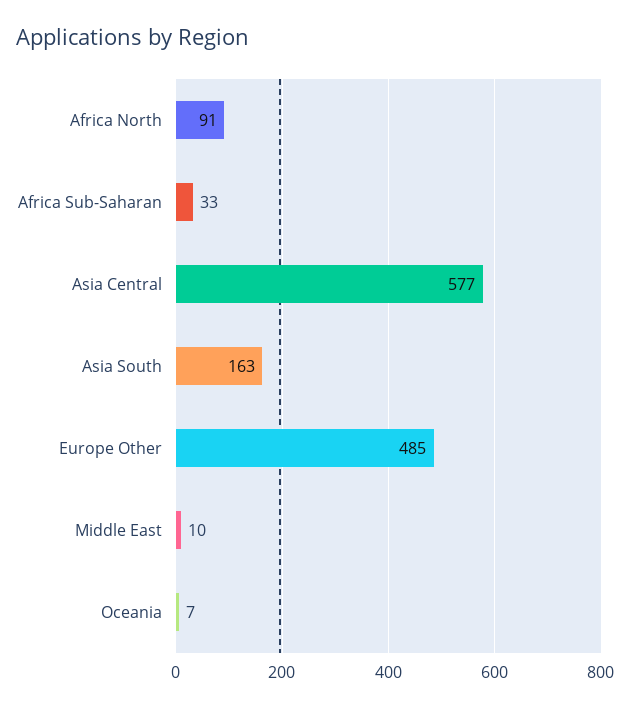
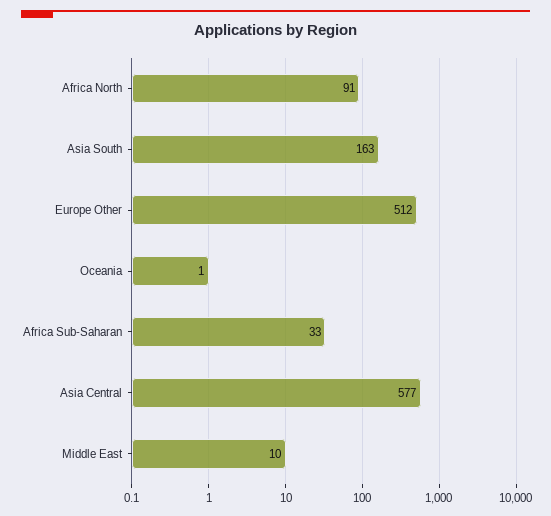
Europe Other: 485 -> 512
Oceania: 7 -> 1

